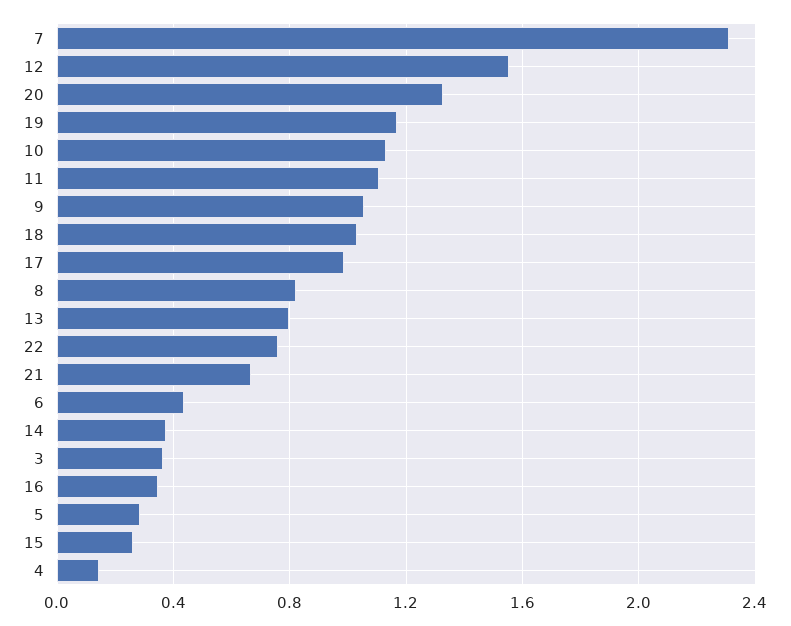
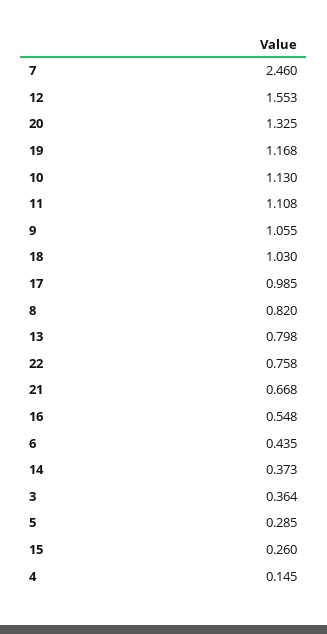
7: 2.3 -> 2.46
16: 0.35 -> 0.548

